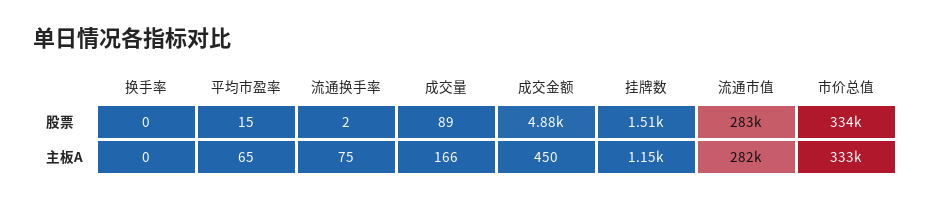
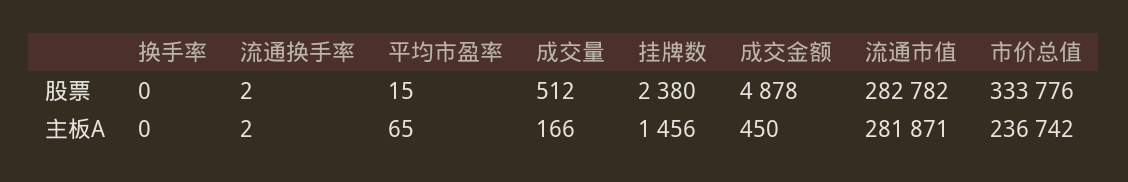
成交量, 股票: 89 -> 512
挂牌数, 股票: 1510 -> 2380
流通换手率, 主板A: 75 -> 2
挂牌数, 主板A: 1150 -> 1456
市价总值, 主板A: 333000 -> 236742

